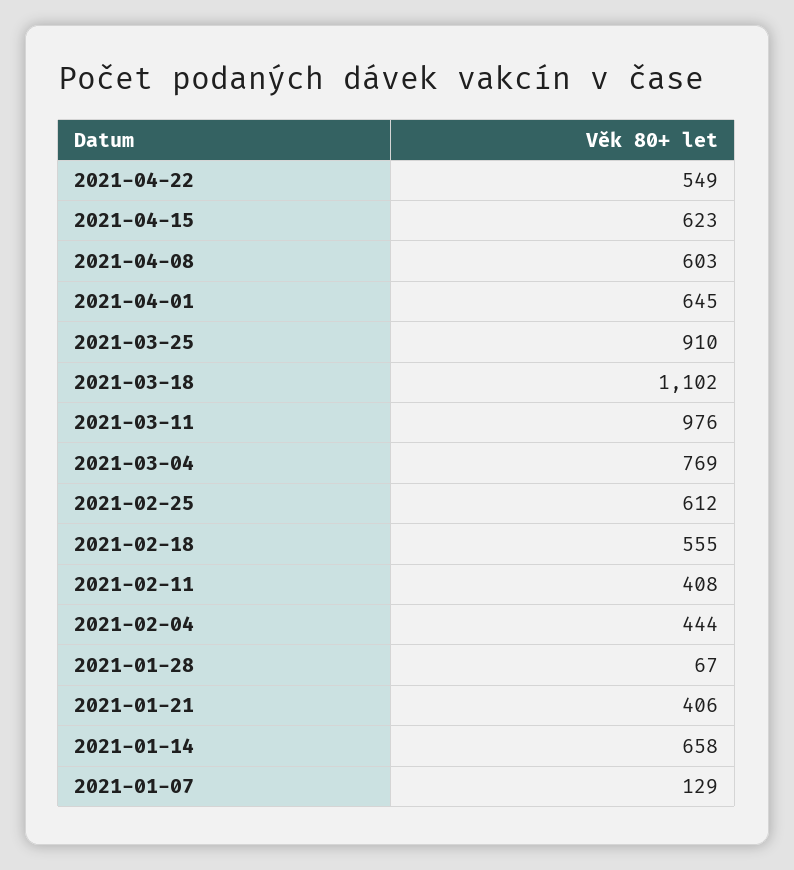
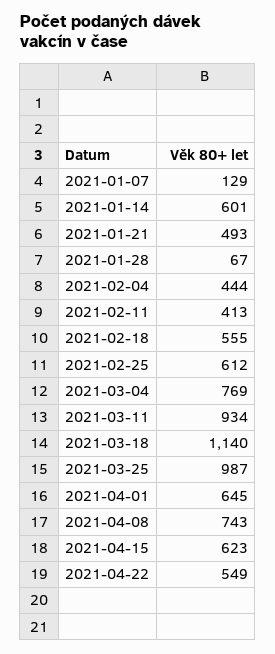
2021-04-08: 603 -> 743
2021-03-25: 910 -> 987
2021-03-18: 1102 -> 1140
2021-03-11: 976 -> 934
2021-02-11: 408 -> 413
2021-01-21: 406 -> 493
2021-01-14: 658 -> 601

